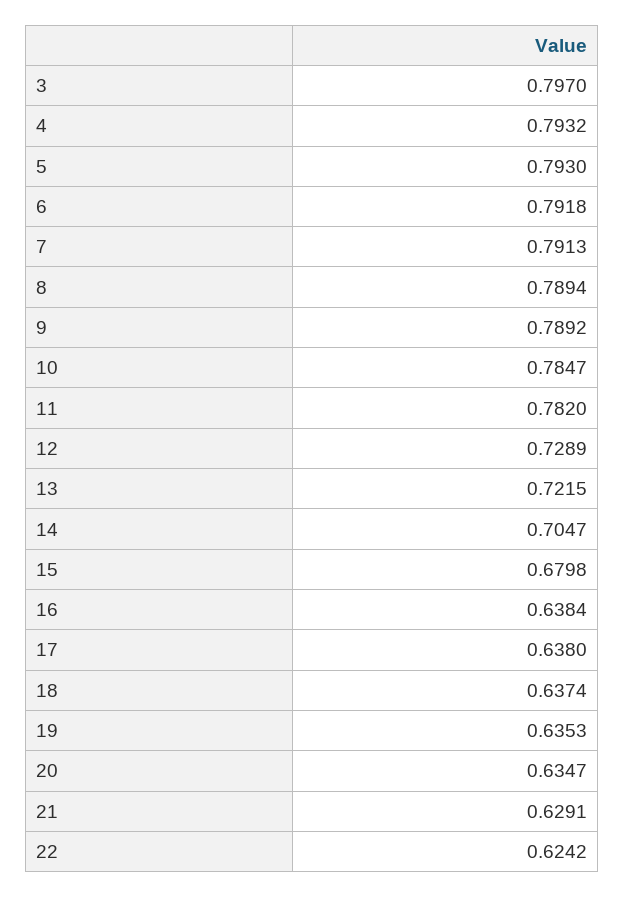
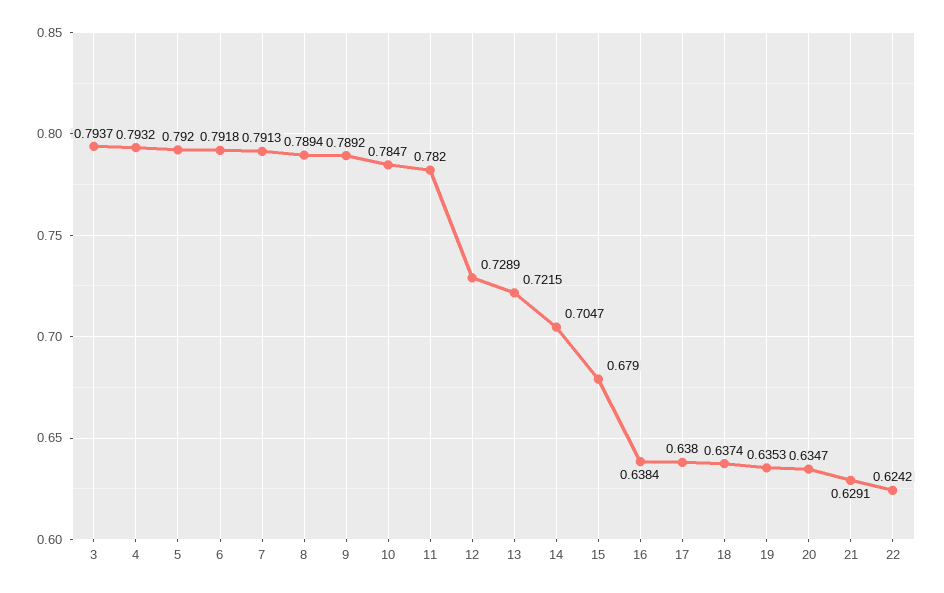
3: 0.797 -> 0.7937
5: 0.793 -> 0.792
15: 0.6798 -> 0.679

